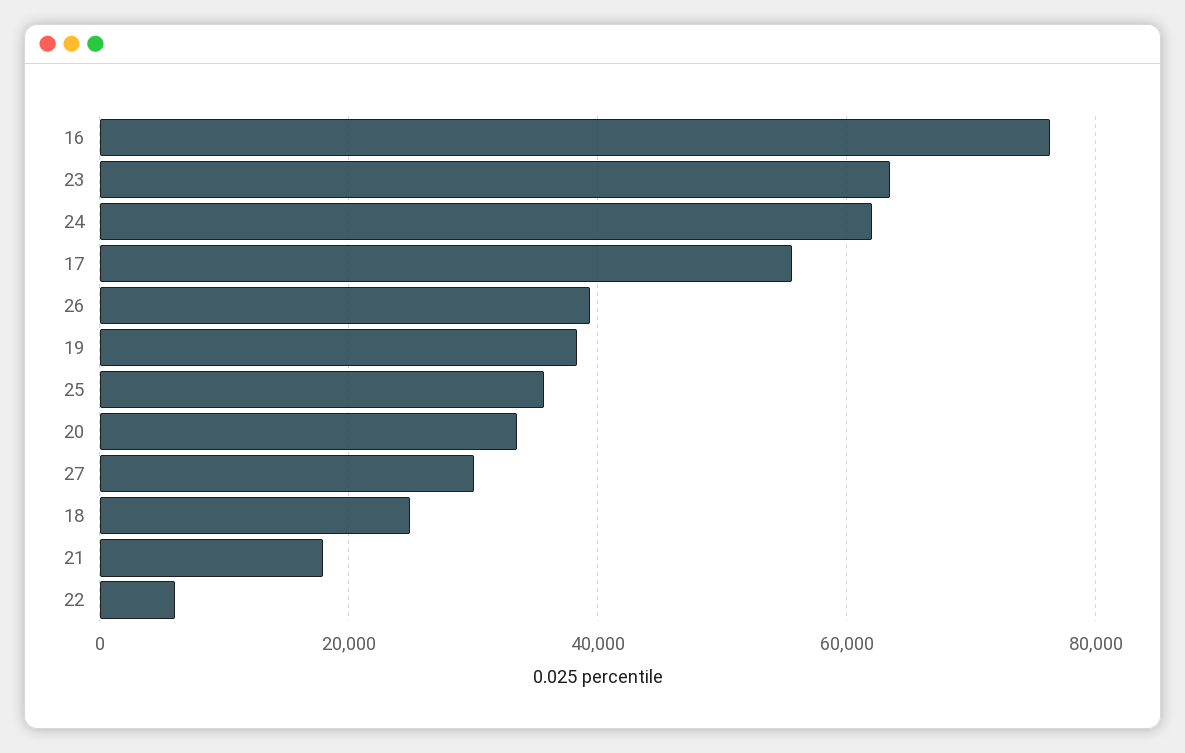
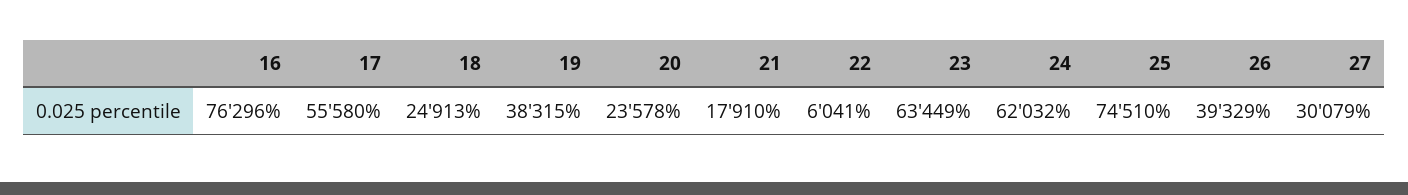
25: 36000 -> 74510
20: 34000 -> 23578

